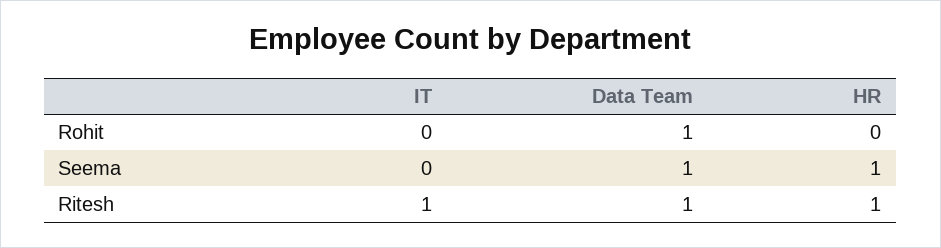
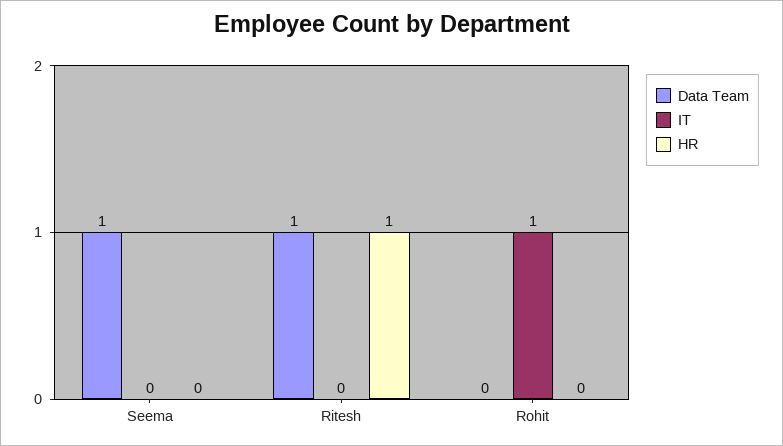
IT, Rohit: 0 -> 1
Data Team, Rohit: 1 -> 0
HR, Seema: 1 -> 0
IT, Ritesh: 1 -> 0

